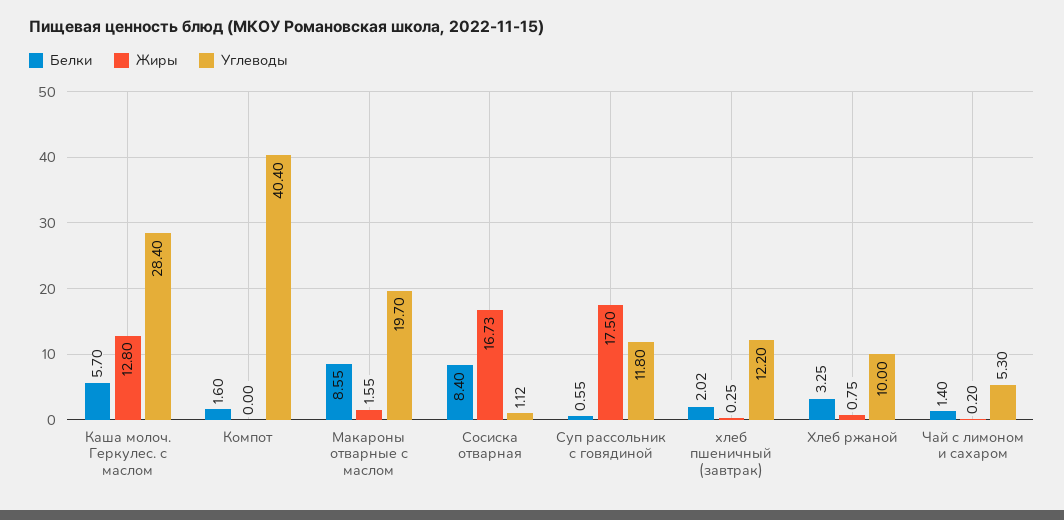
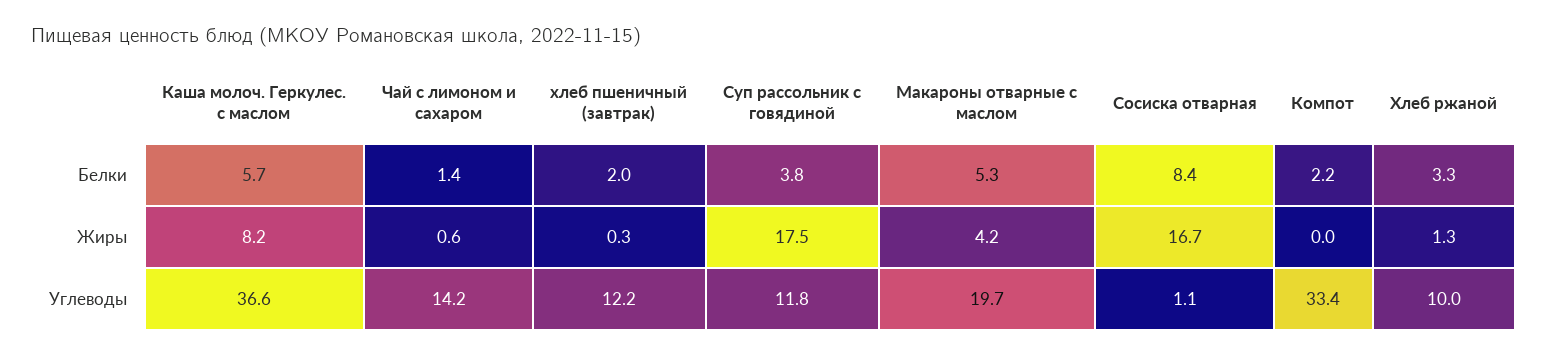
Жиры, Каша молоч. Геркулес. с маслом: 12.8 -> 8.2
Углеводы, Каша молоч. Геркулес. с маслом: 28.4 -> 36.6
Белки, Компот: 1.6 -> 2.2
Углеводы, Компот: 40.4 -> 33.4
Белки, Макароны отварные с маслом: 8.55 -> 5.3
Жиры, Макароны отварные с маслом: 1.55 -> 4.2
Белки, Суп рассольник с говядиной: 0.55 -> 3.8
Жиры, Хлеб ржаной: 0.75 -> 1.3
Жиры, Чай с лимоном и сахаром: 0.2 -> 0.6
Углеводы, Чай с лимоном и сахаром: 5.3 -> 14.2

